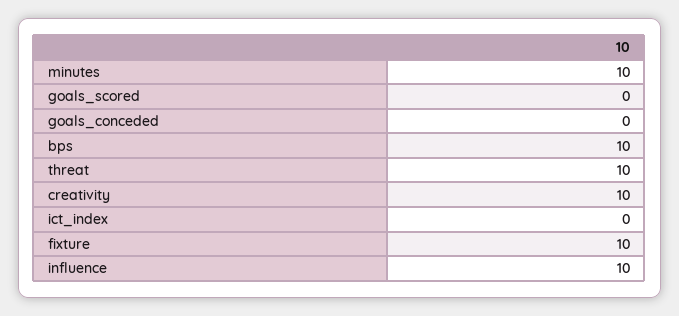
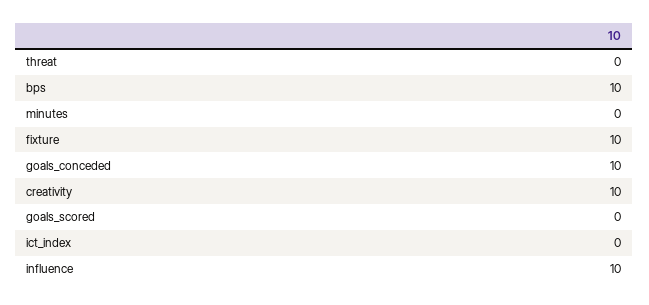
minutes: 10 -> 0
goals_conceded: 0 -> 10
threat: 10 -> 0

